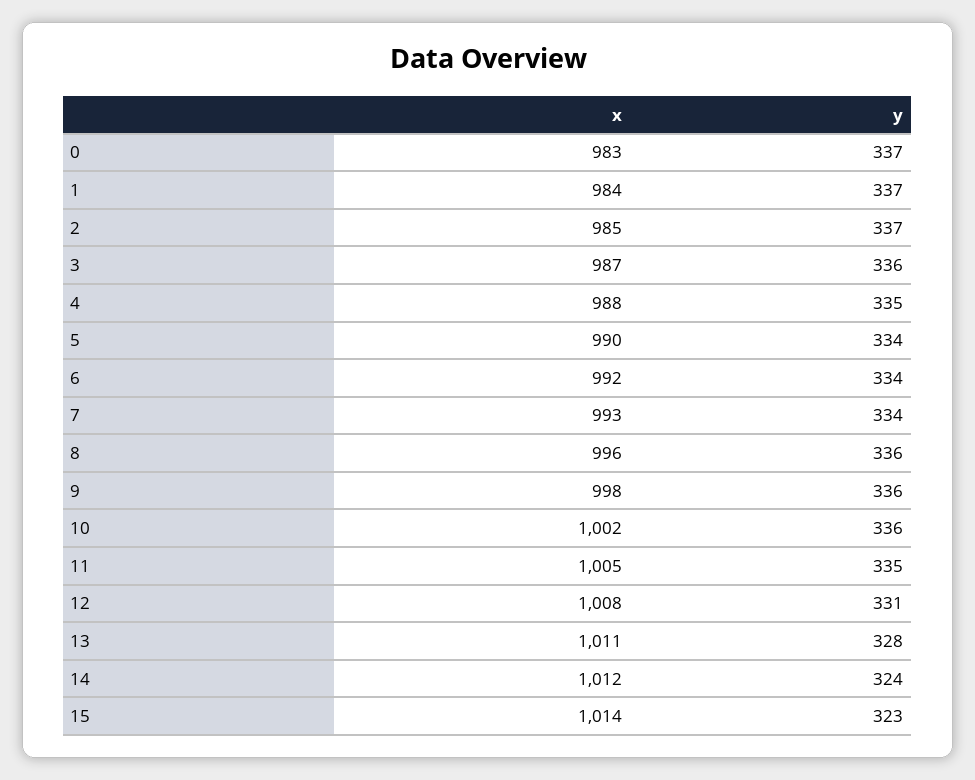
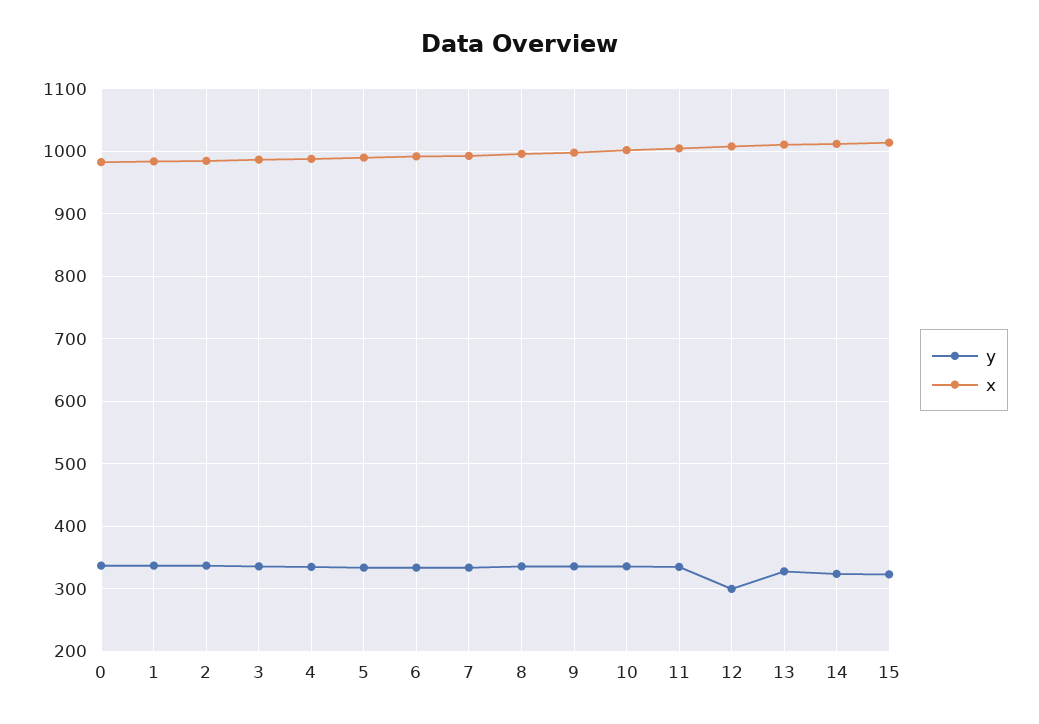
y, 12: 331 -> 300

